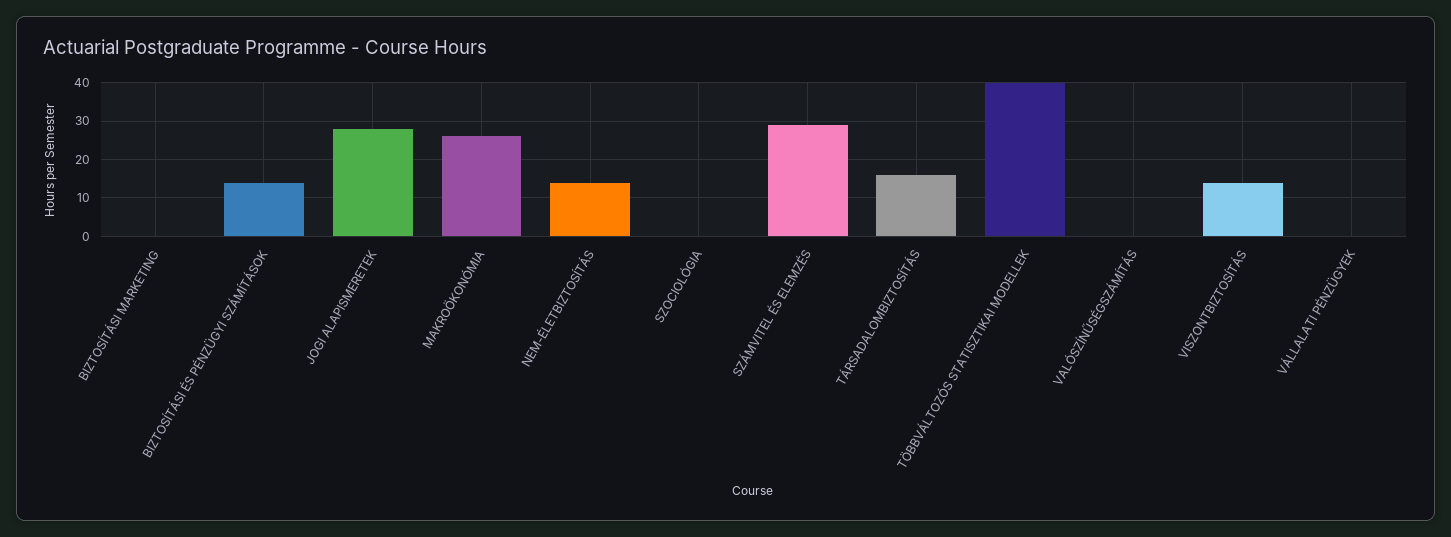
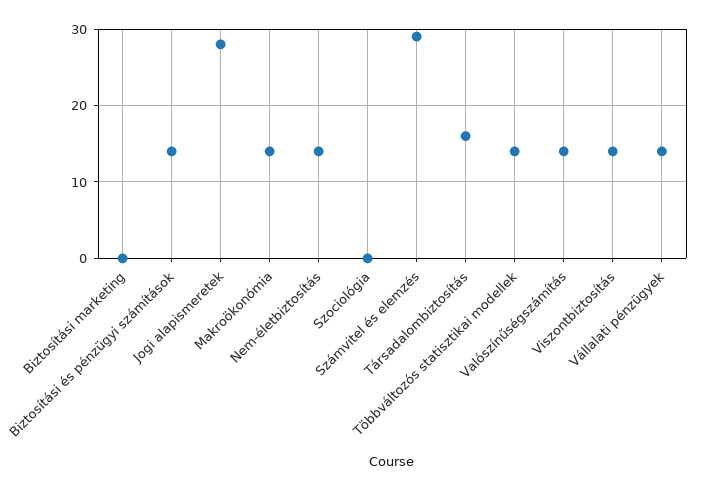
MAKROÖKONÓMIA: 25 -> 14
TÖBBVÁLTOZÓS STATISZTIKAI MODELLEK: 40 -> 14
VALÓSZÍNŰSÉGSZÁMÍTÁS: 0 -> 14
VÁLLALATI PÉNZÜGYEK: 0 -> 14

